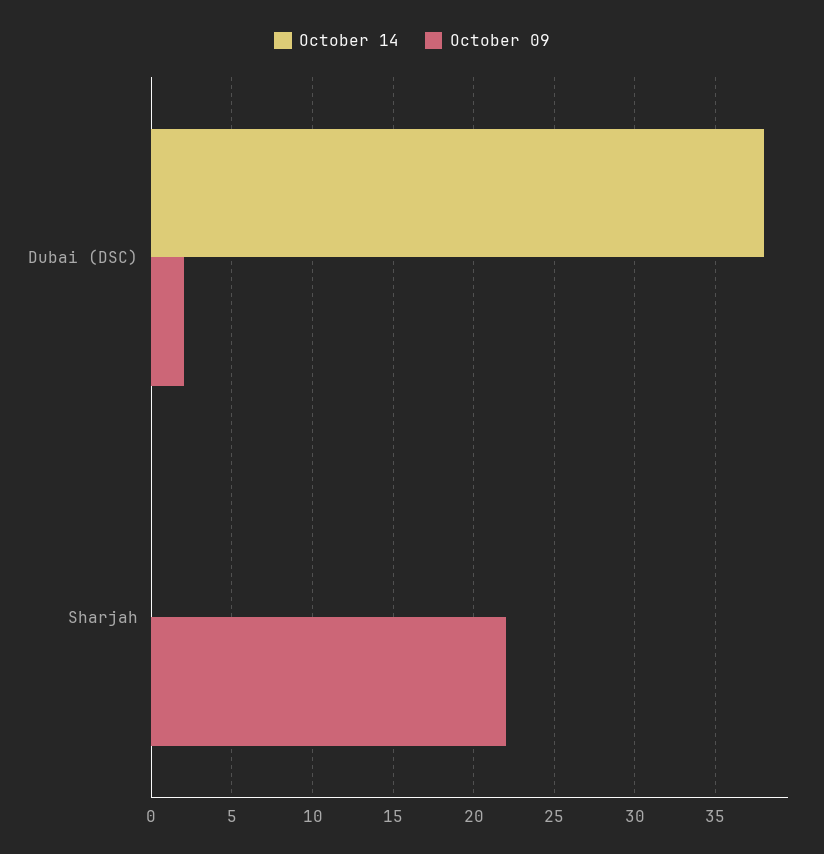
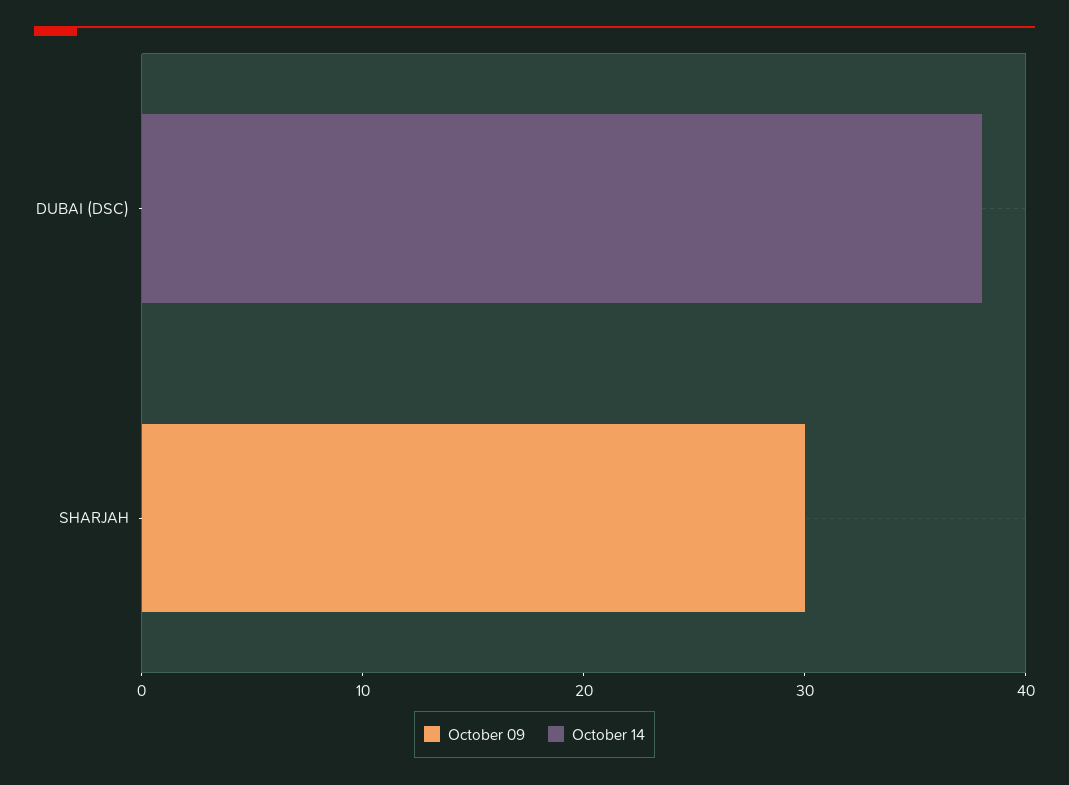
October 09, Dubai (DSC): 2 -> 0
October 09, Sharjah: 22 -> 30

